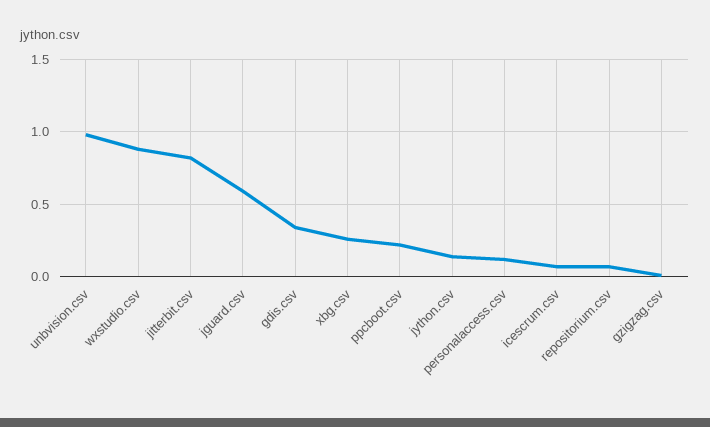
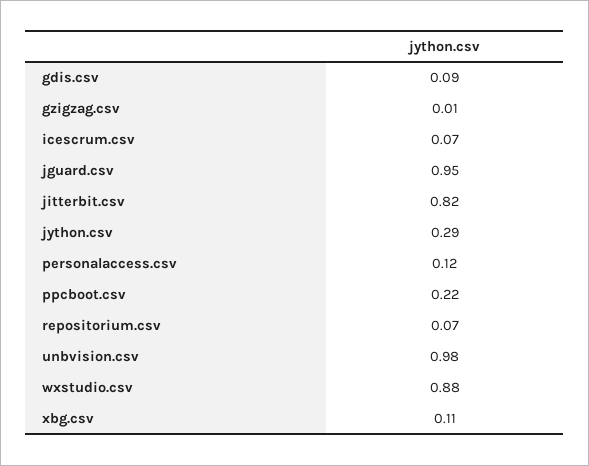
jguard.csv: 0.6 -> 0.95
gdis.csv: 0.35 -> 0.09
xbg.csv: 0.25 -> 0.11
jython.csv: 0.15 -> 0.29

